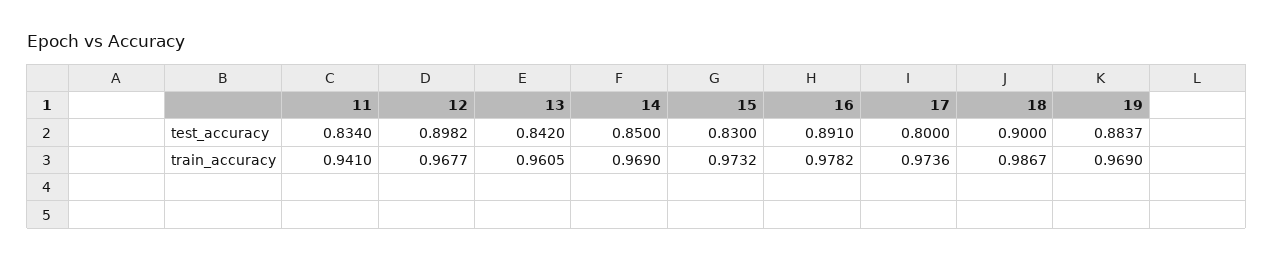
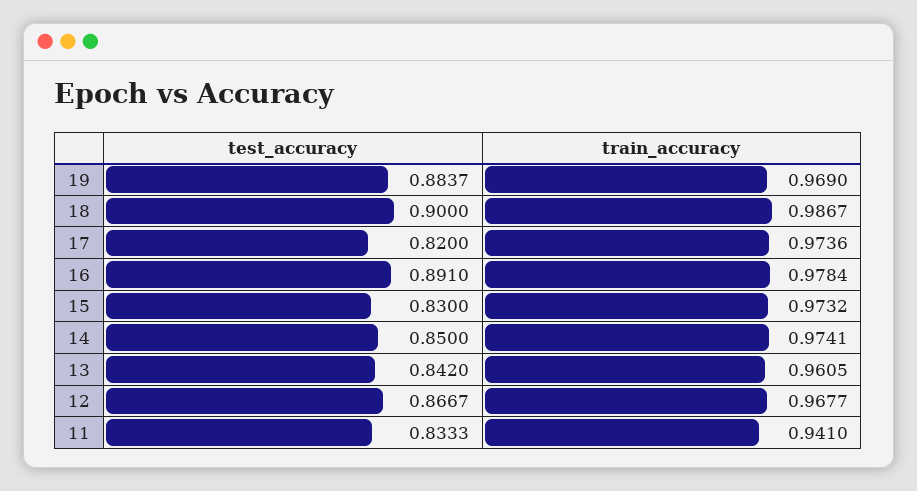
11, test_accuracy: 0.834 -> 0.8333
12, test_accuracy: 0.8982 -> 0.8667
17, test_accuracy: 0.8 -> 0.82
14, train_accuracy: 0.969 -> 0.9741
16, train_accuracy: 0.9782 -> 0.9784

